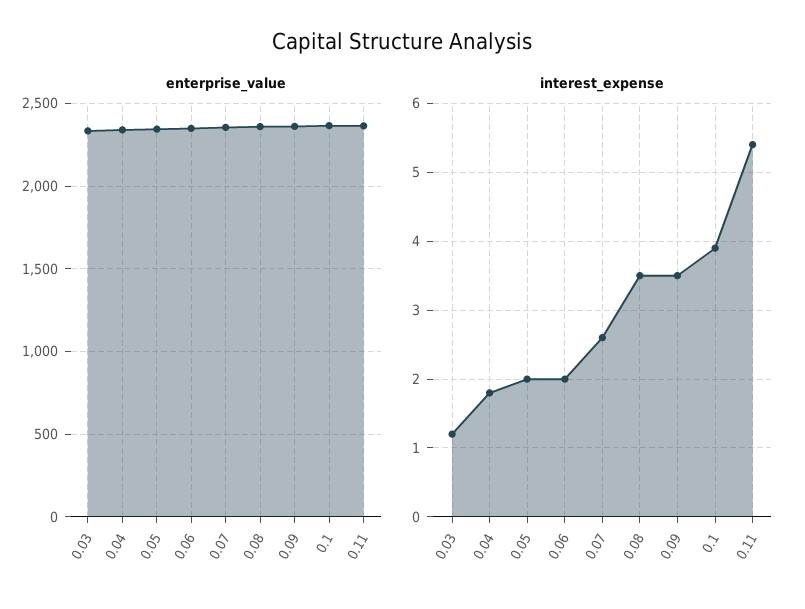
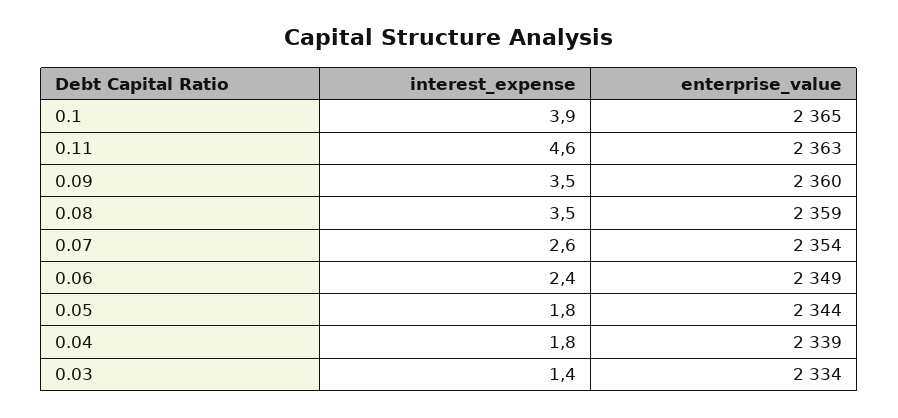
interest_expense, 0.03: 1.2 -> 1.4
interest_expense, 0.05: 2 -> 1.8
interest_expense, 0.06: 2 -> 2.4
interest_expense, 0.11: 5.4 -> 4.6

